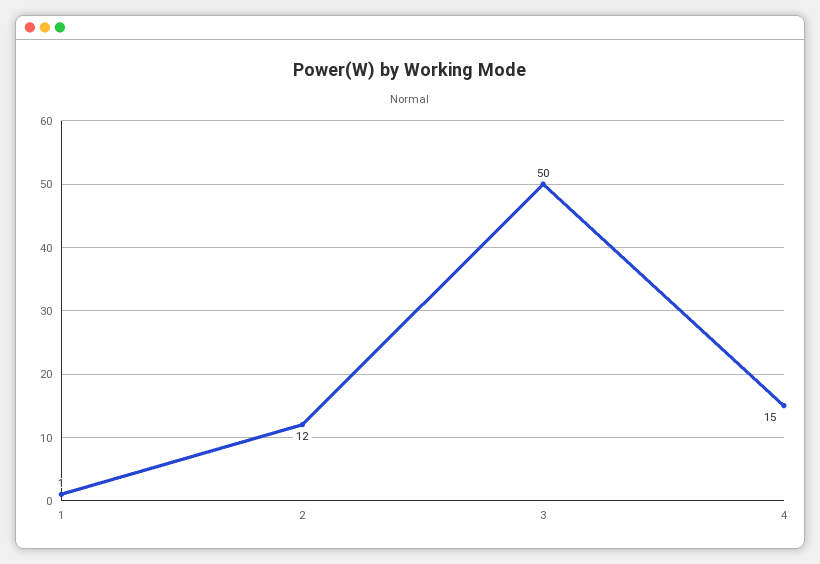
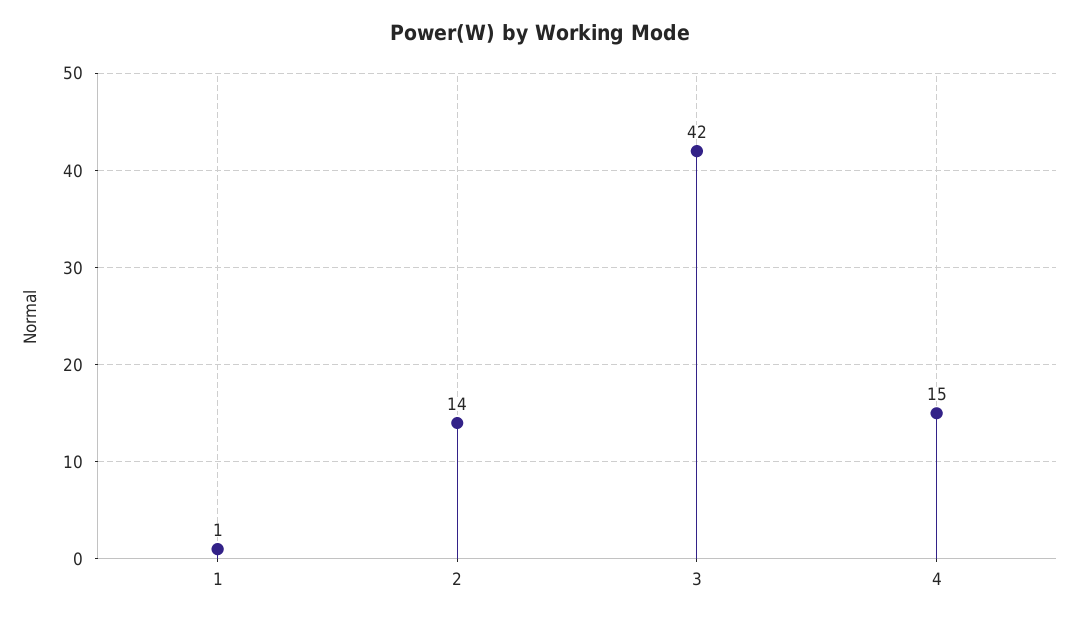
2: 12 -> 14
3: 50 -> 42

